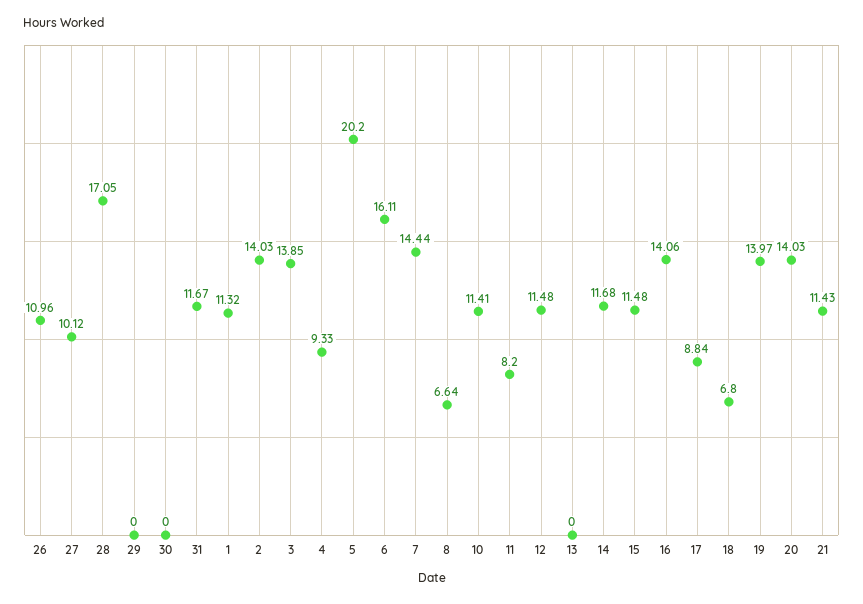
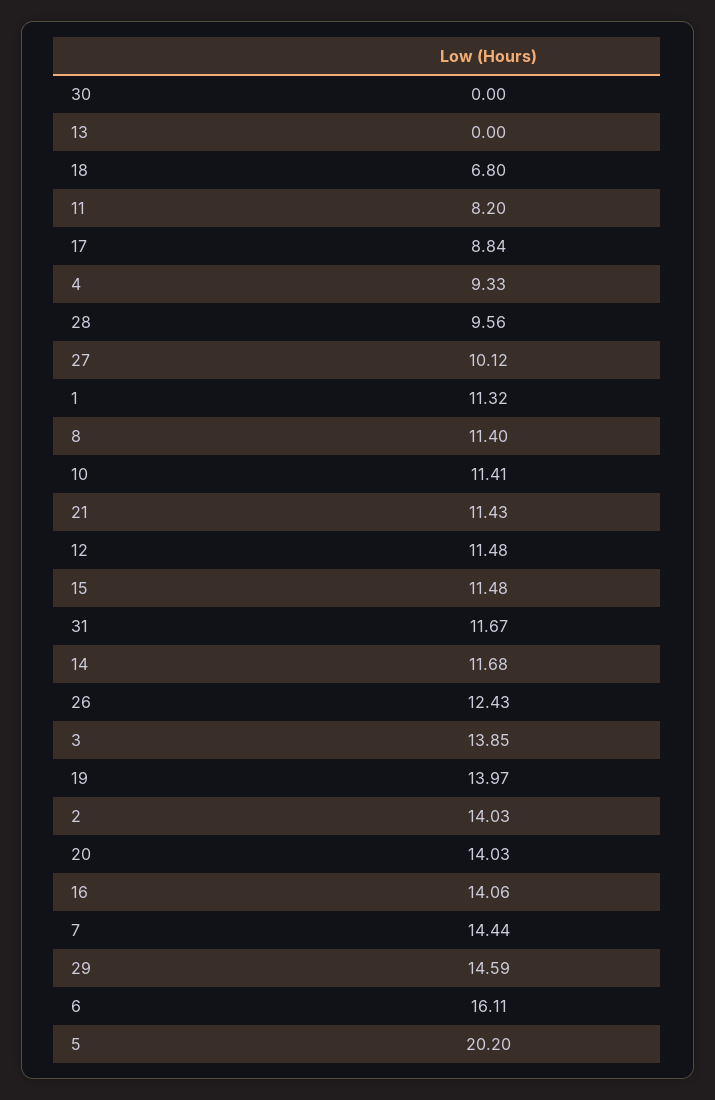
26: 10.96 -> 12.43
28: 17.05 -> 9.56
29: 0 -> 14.59
8: 6.64 -> 11.4

